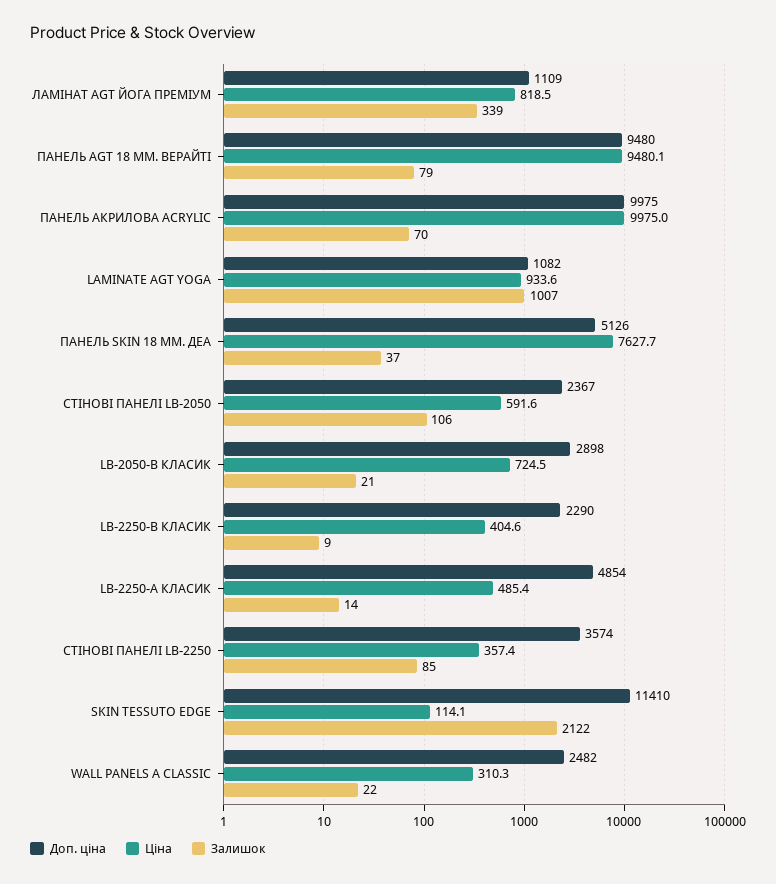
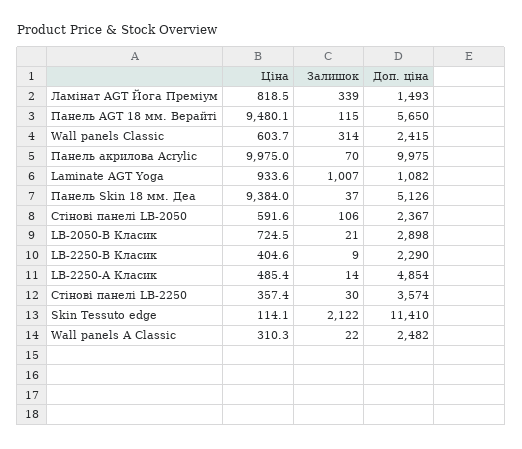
Доп. ціна, ЛАМІНАТ AGT ЙОГА ПРЕМІУМ: 1109 -> 1493
Доп. ціна, ПАНЕЛЬ AGT 18 ММ. ВЕРАЙТІ: 9480 -> 5650
Залишок, ПАНЕЛЬ AGT 18 ММ. ВЕРАЙТІ: 79 -> 115
Ціна, ПАНЕЛЬ SKIN 18 ММ. ДЕА: 7627.7 -> 9384
Залишок, СТІНОВІ ПАНЕЛІ LB-2250: 85 -> 30
Ціна, Wall panels Classic: none -> 603.7
Залишок, Wall panels Classic: none -> 314
Доп. ціна, Wall panels Classic: none -> 2415

